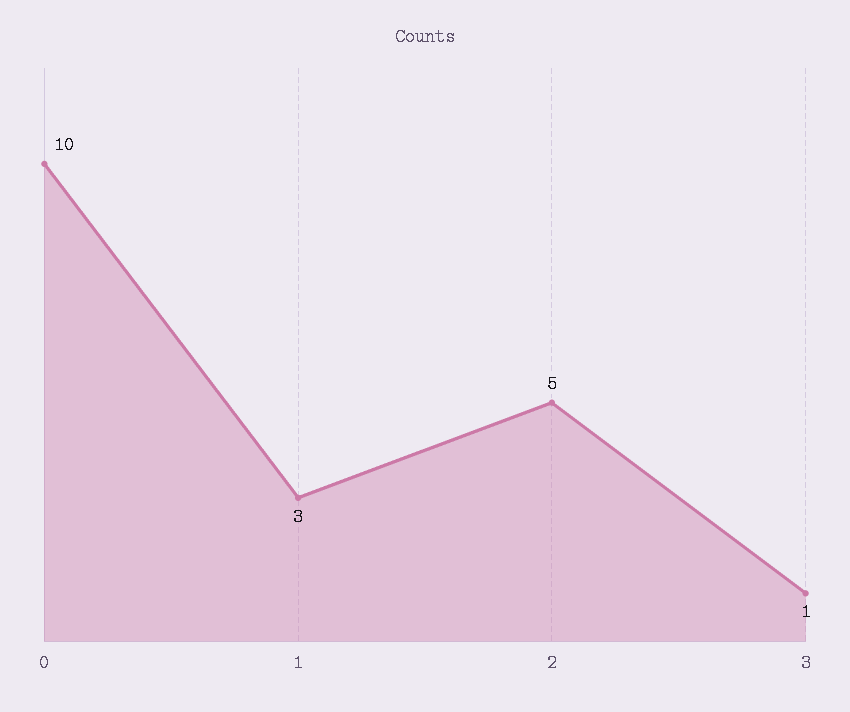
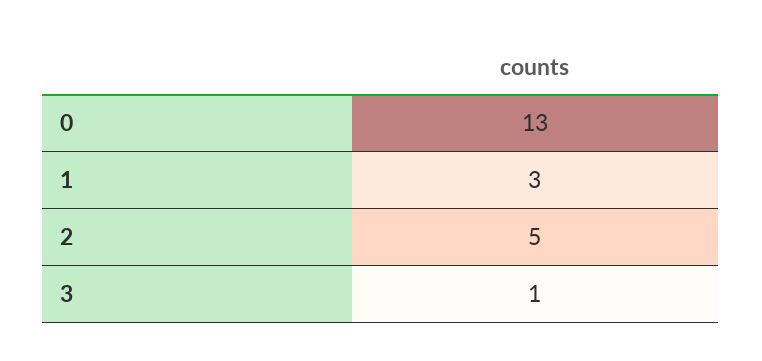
0: 10 -> 13

